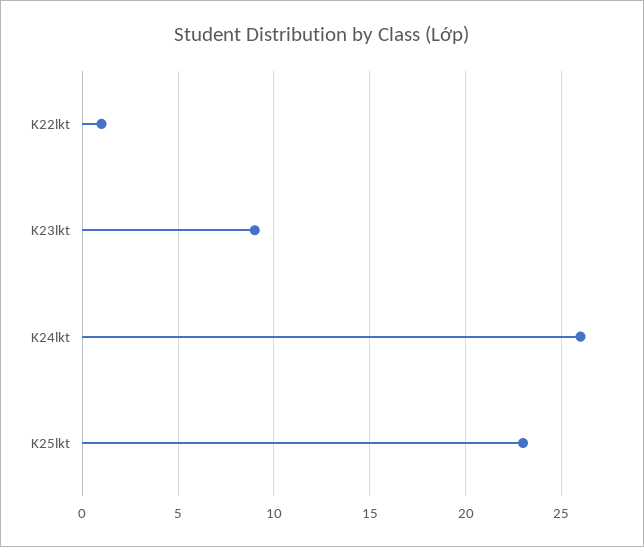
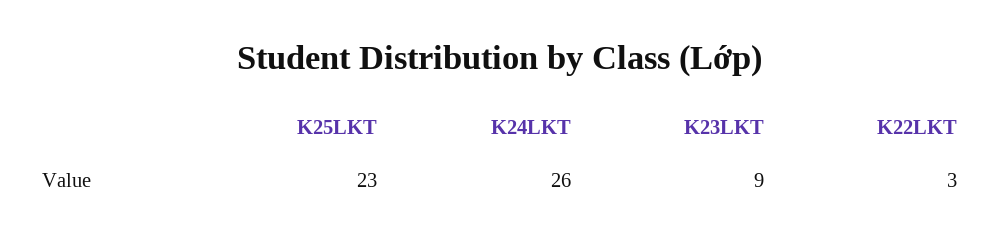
K22lkt: 1 -> 3

